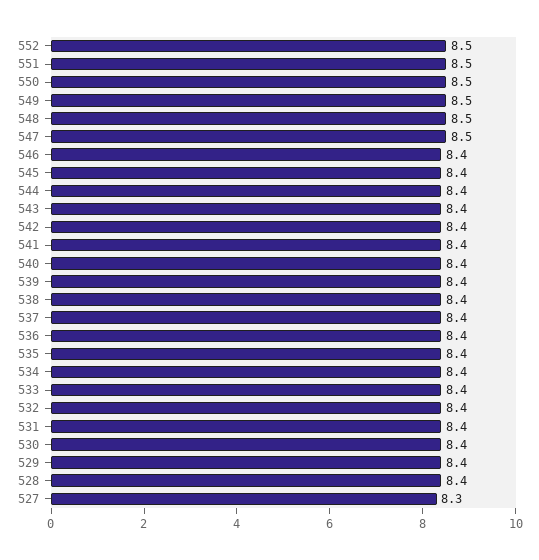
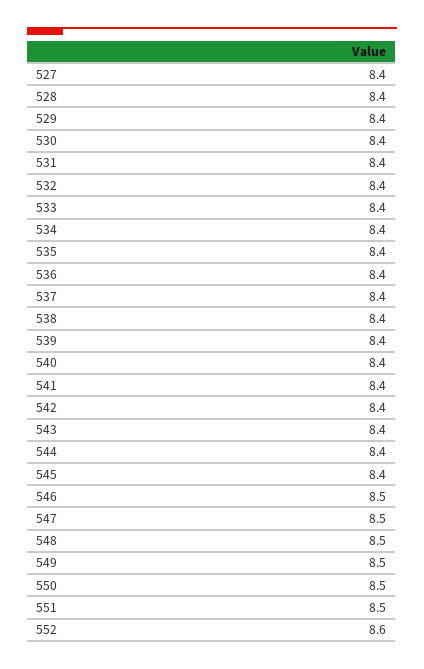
552: 8.5 -> 8.6
546: 8.4 -> 8.5
527: 8.3 -> 8.4

